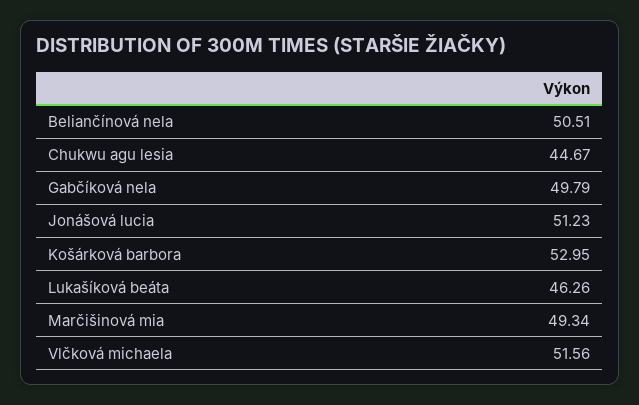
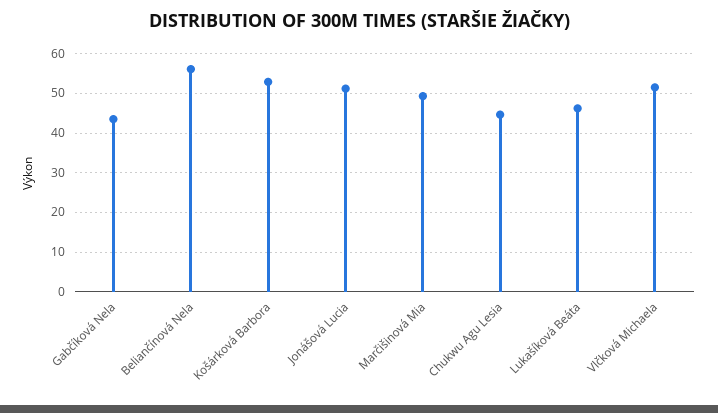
Beliančínová nela: 50.51 -> 56
Gabčíková nela: 49.79 -> 44

